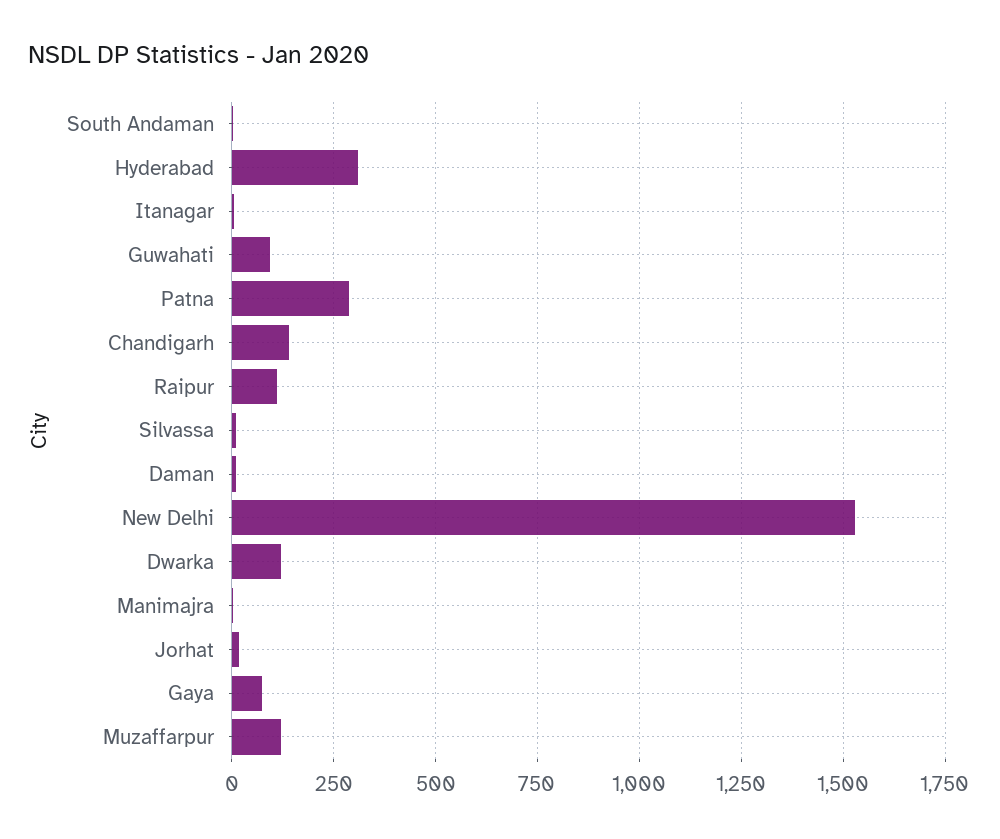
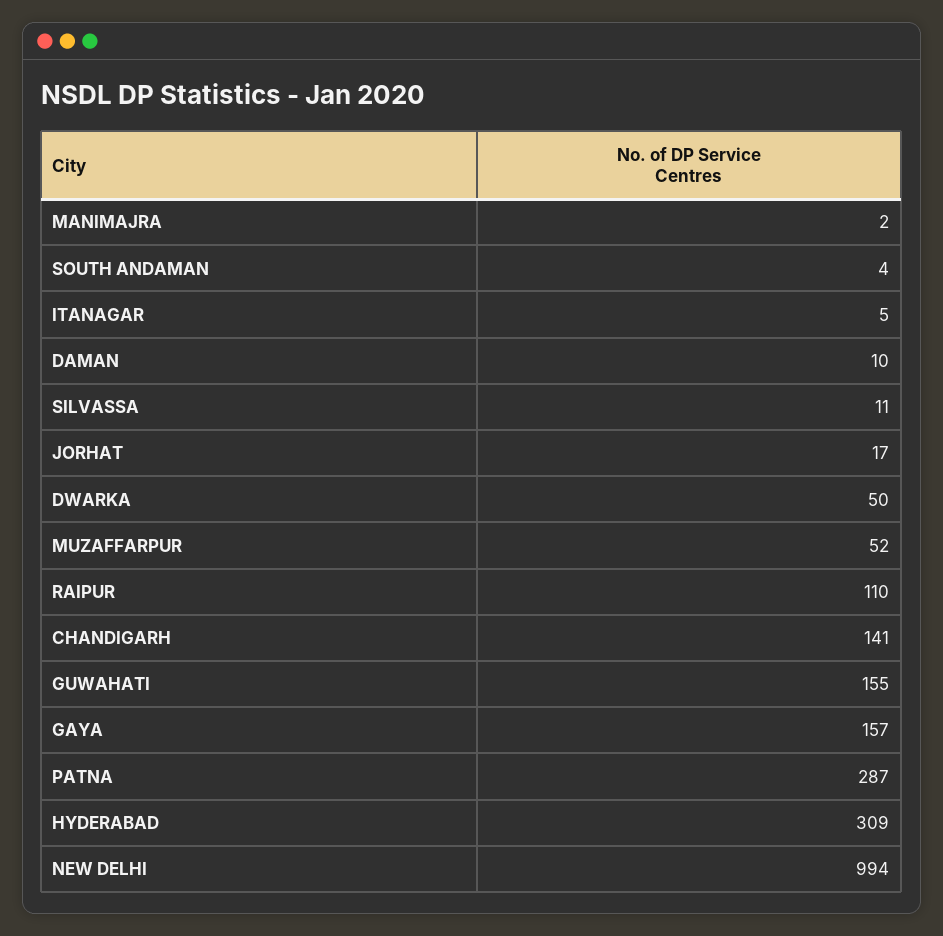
Guwahati: 100 -> 155
New Delhi: 1525 -> 994
Dwarka: 125 -> 50
Gaya: 75 -> 157
Muzaffarpur: 125 -> 52

